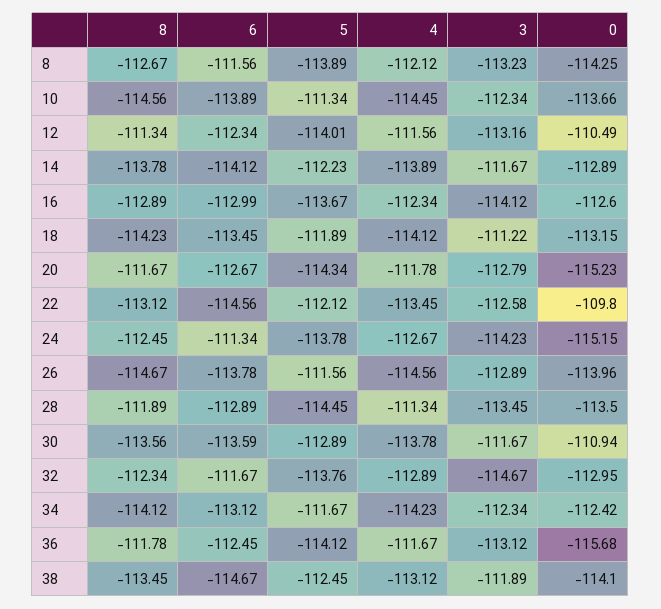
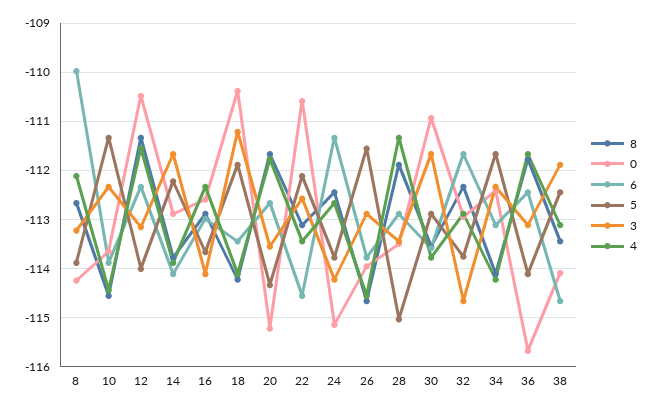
6, 8: -111.56 -> -110
0, 18: -113.15 -> -110.4
3, 20: -112.79 -> -113.6
0, 22: -109.8 -> -110.6
5, 28: -114.45 -> -115

